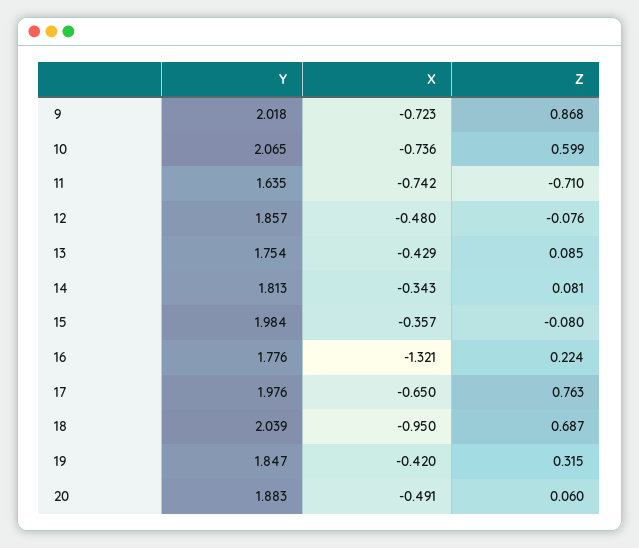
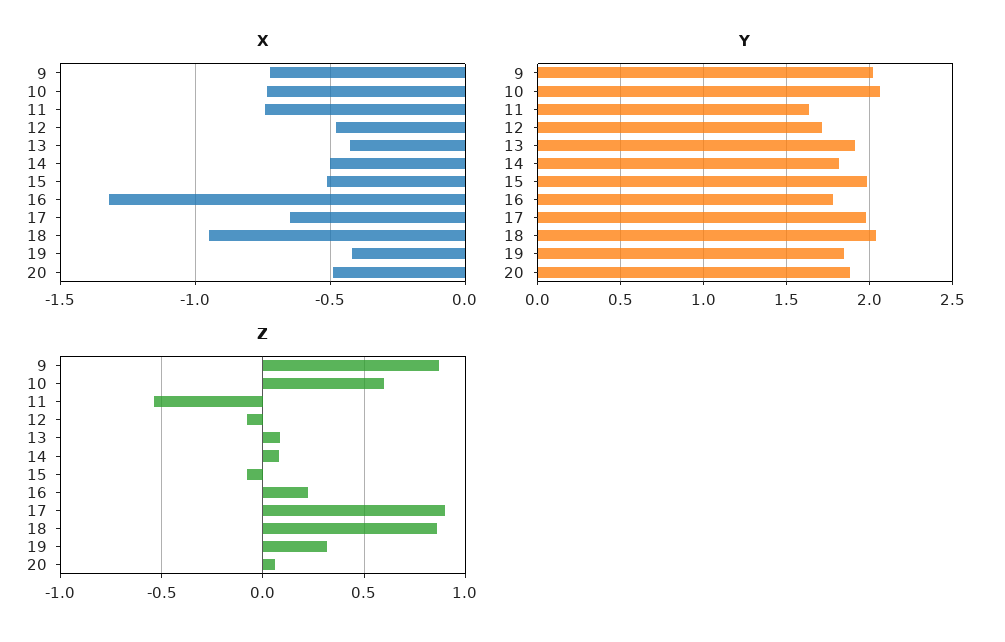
Z, 11: -0.71 -> -0.55
Y, 12: 1.857 -> 1.7
Y, 13: 1.754 -> 1.9
X, 14: -0.343 -> -0.5
X, 15: -0.357 -> -0.5
Z, 17: 0.763 -> 0.9
Z, 18: 0.687 -> 0.85

